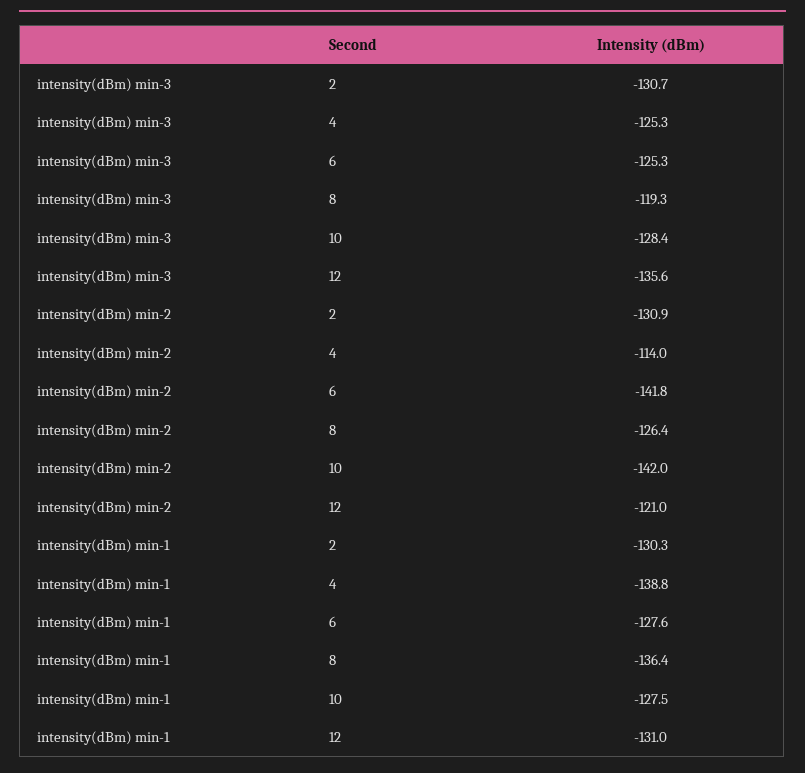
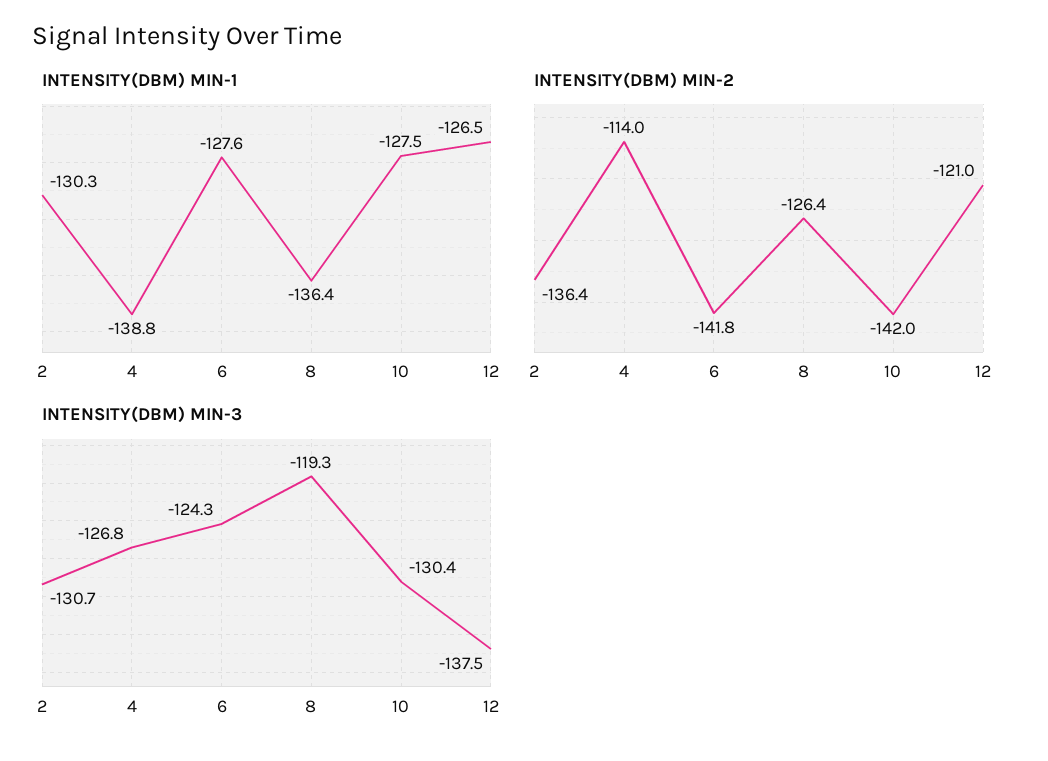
intensity(dBm) min-3, 4: -125.3 -> -126.8
intensity(dBm) min-3, 6: -125.3 -> -124.3
intensity(dBm) min-3, 10: -128.4 -> -130.4
intensity(dBm) min-3, 12: -135.6 -> -137.5
intensity(dBm) min-2, 2: -130.9 -> -136.4
intensity(dBm) min-1, 12: -131 -> -126.5

